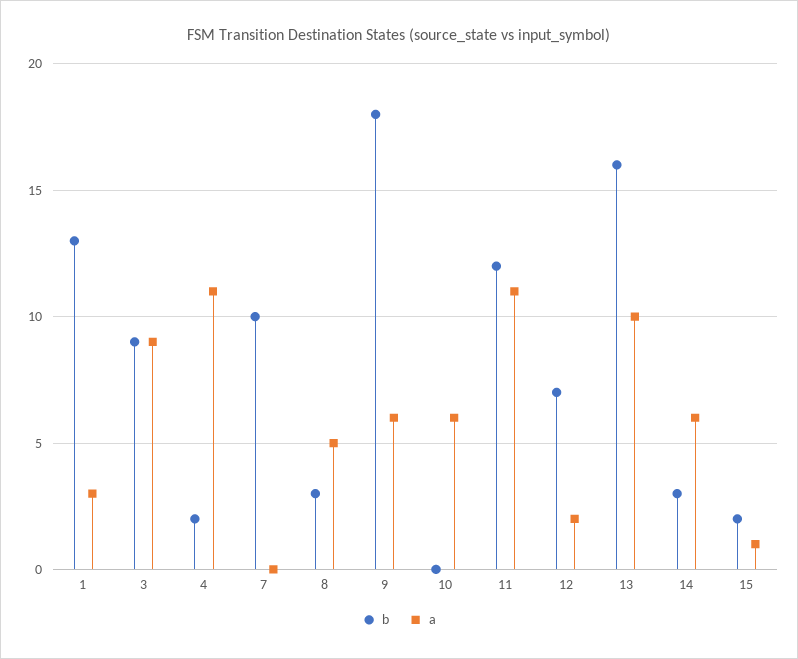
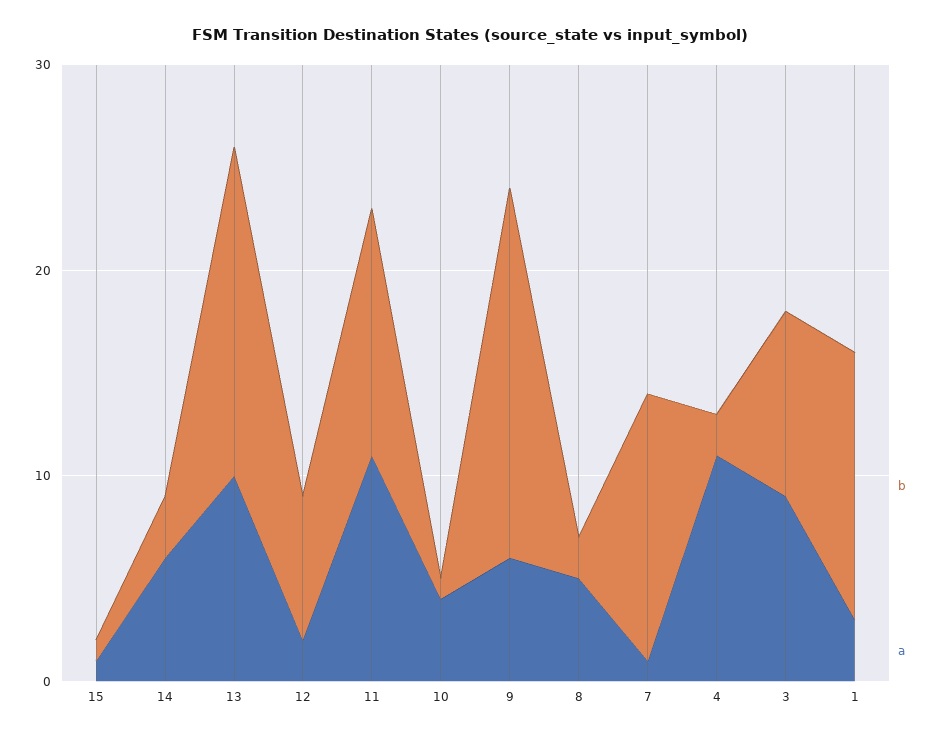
b, 7: 10 -> 13
a, 7: 0 -> 1
b, 8: 3 -> 2
b, 10: 0 -> 1
a, 10: 6 -> 4
b, 15: 2 -> 1

